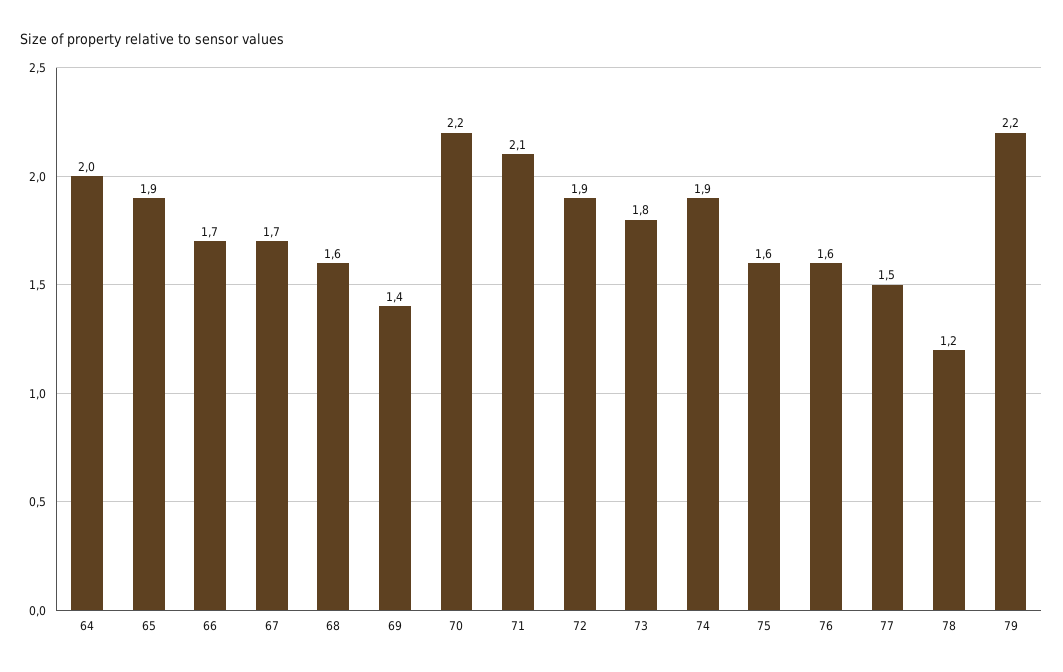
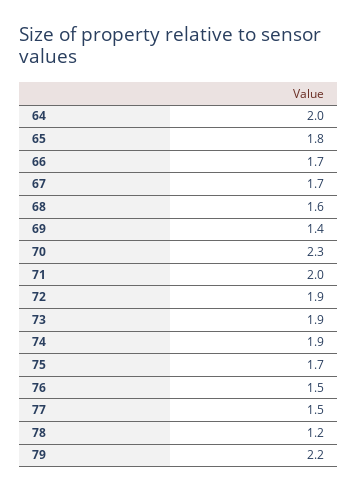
65: 1.9 -> 1.8
70: 2.2 -> 2.3
71: 2.1 -> 2
73: 1.8 -> 1.9
75: 1.6 -> 1.7
76: 1.6 -> 1.5

